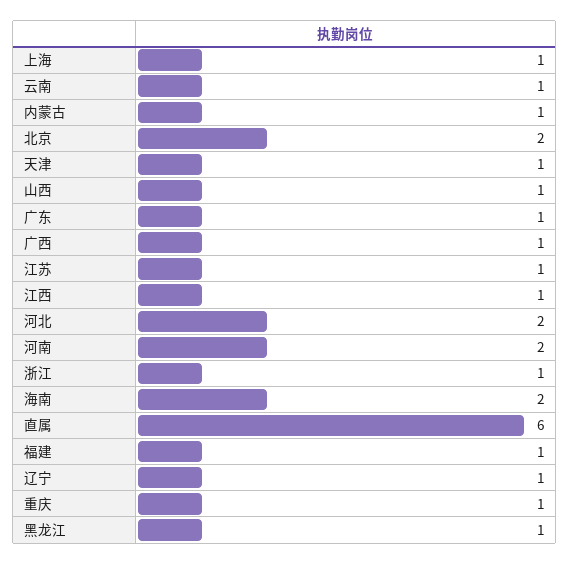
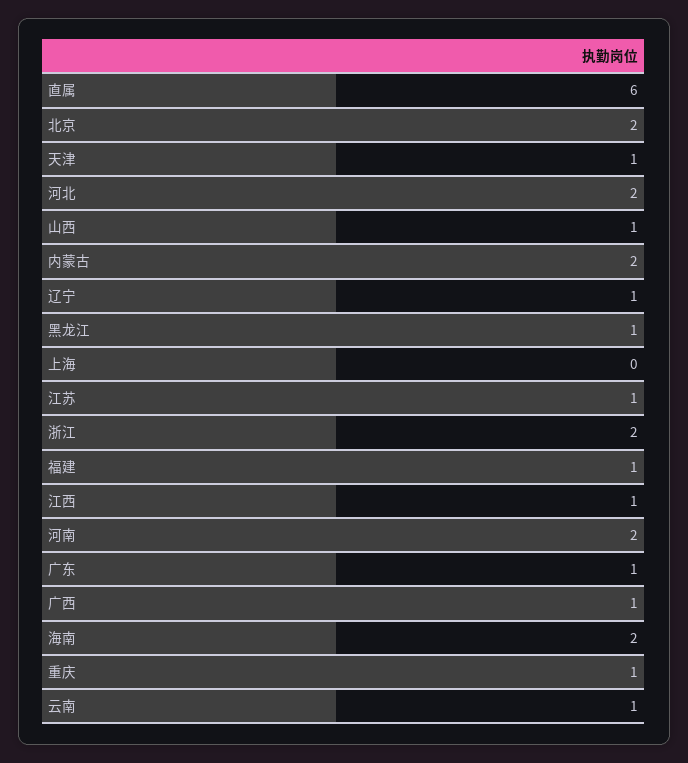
上海: 1 -> 0
内蒙古: 1 -> 2
浙江: 1 -> 2

